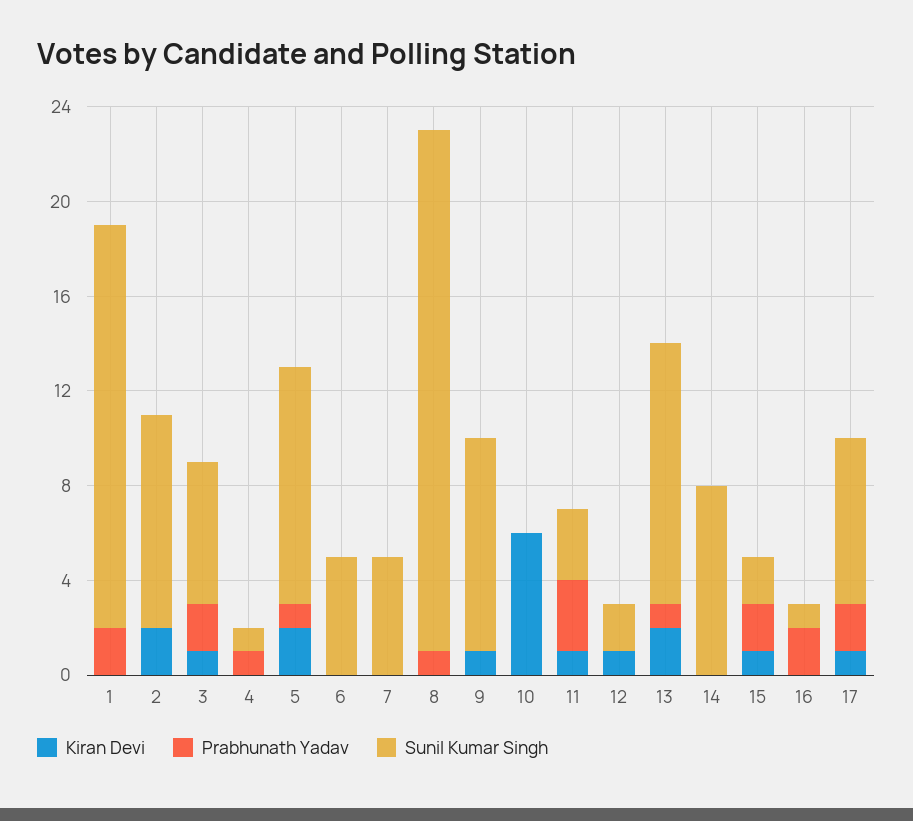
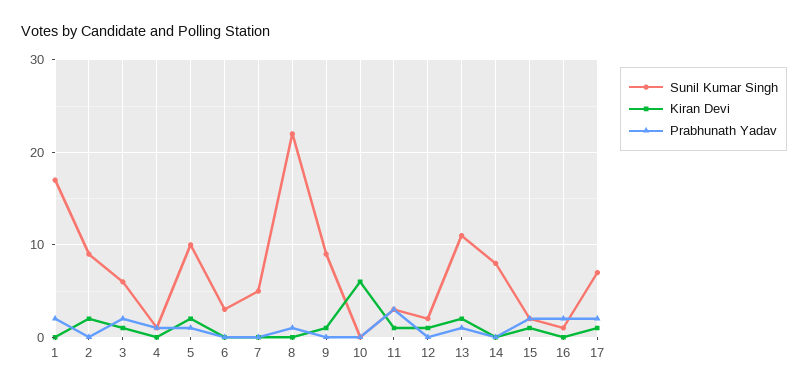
Sunil Kumar Singh, 6: 5 -> 3

